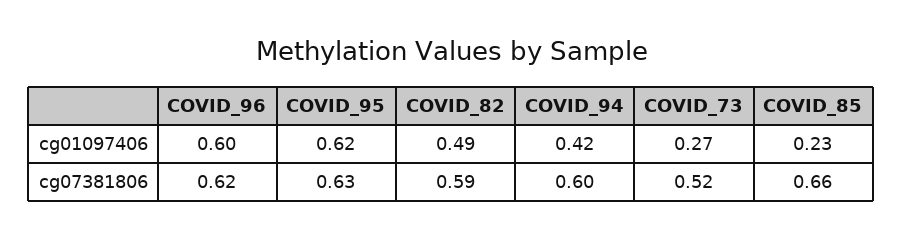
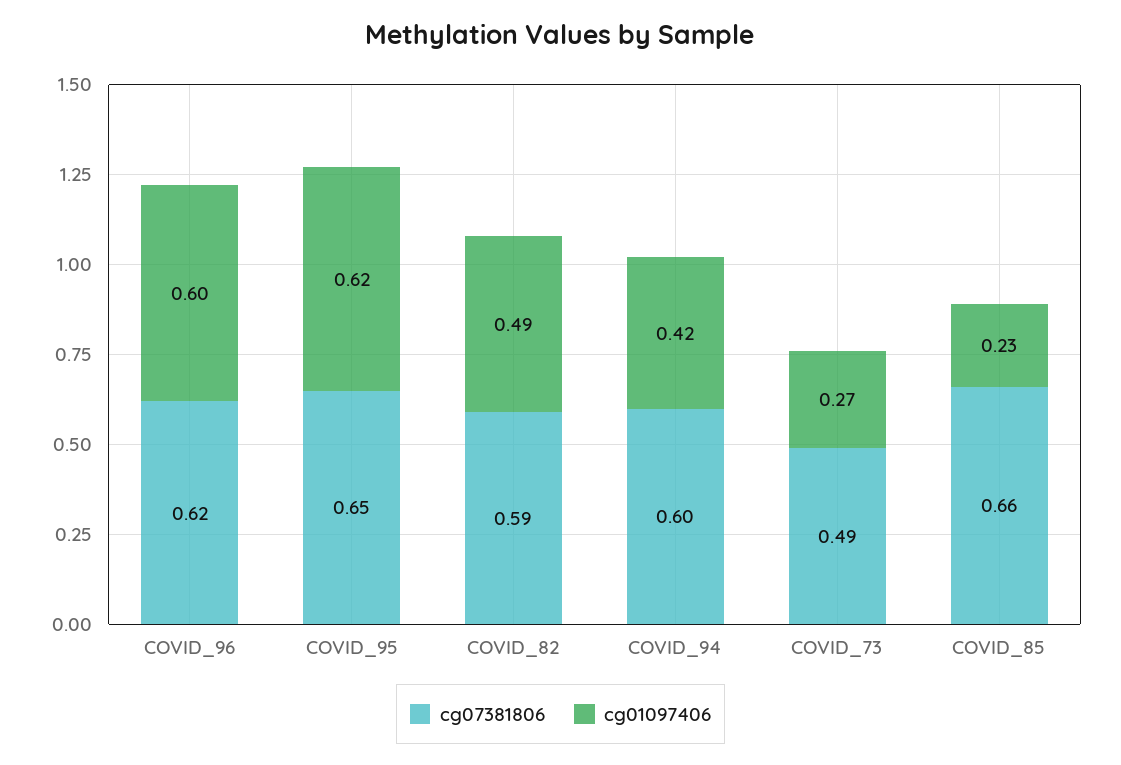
cg07381806, COVID_95: 0.63 -> 0.65
cg07381806, COVID_73: 0.52 -> 0.49

